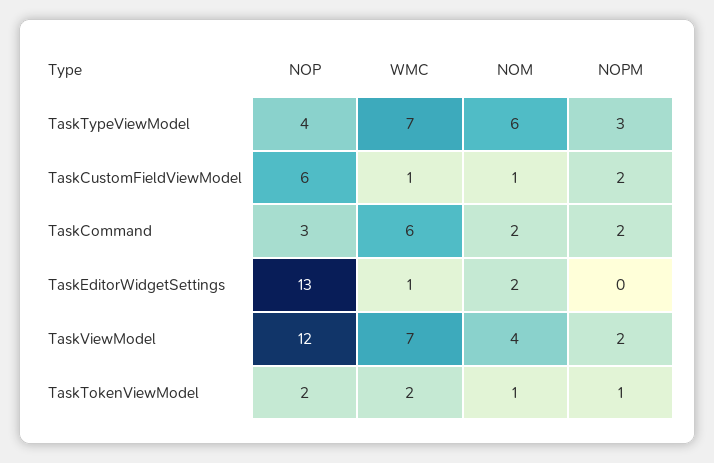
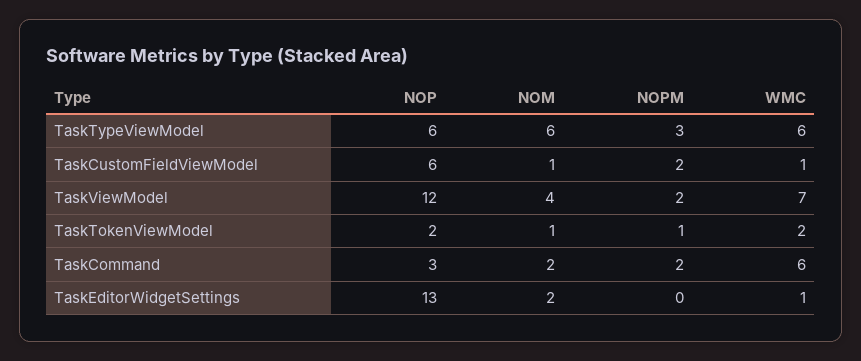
NOP, TaskTypeViewModel: 4 -> 6
WMC, TaskTypeViewModel: 7 -> 6

